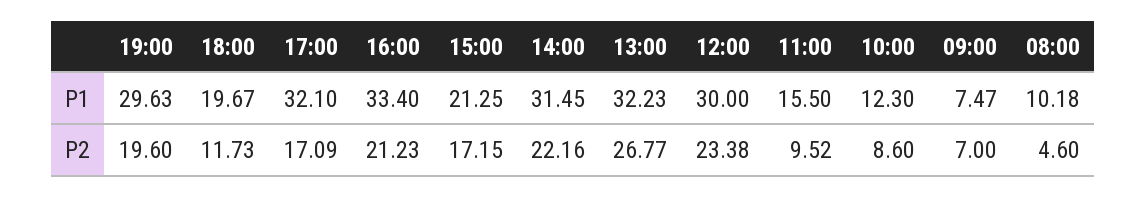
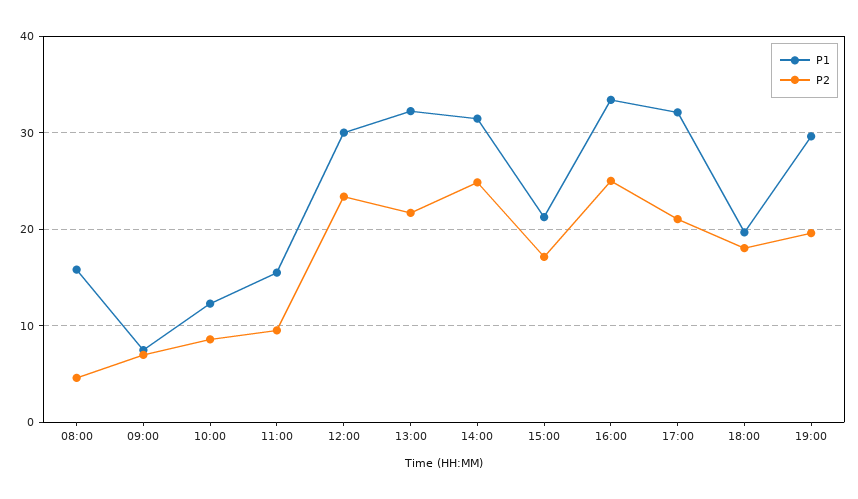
P1, 08:00: 10.18 -> 16
P2, 18:00: 11.73 -> 18
P2, 17:00: 17.09 -> 21
P2, 16:00: 21.23 -> 25
P2, 14:00: 22.16 -> 25
P2, 13:00: 26.77 -> 22

